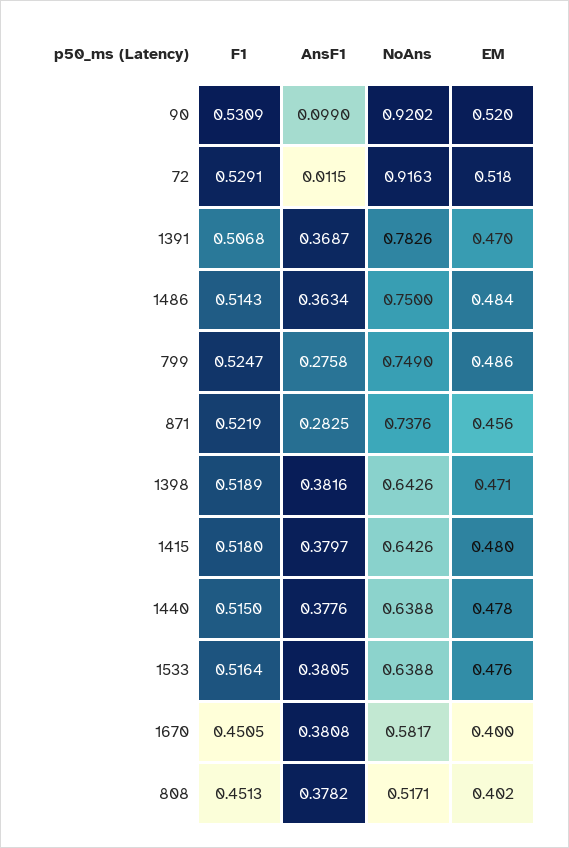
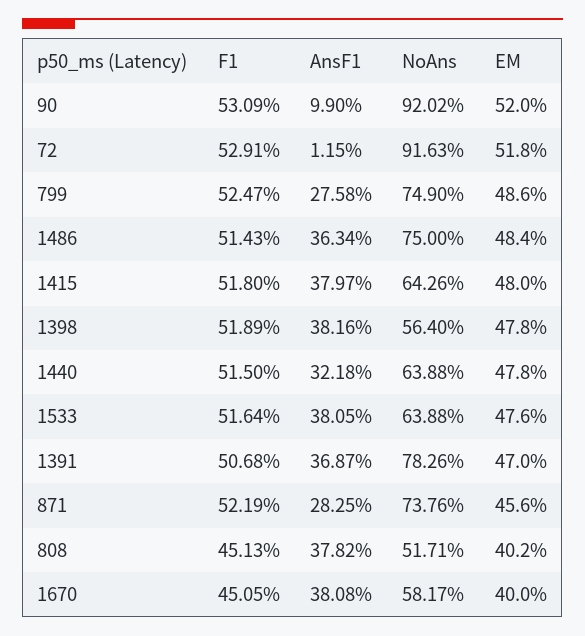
NoAns, 1398: 0.6426 -> 0.564
EM, 1398: 0.471 -> 0.478
AnsF1, 1440: 0.3776 -> 0.3218

